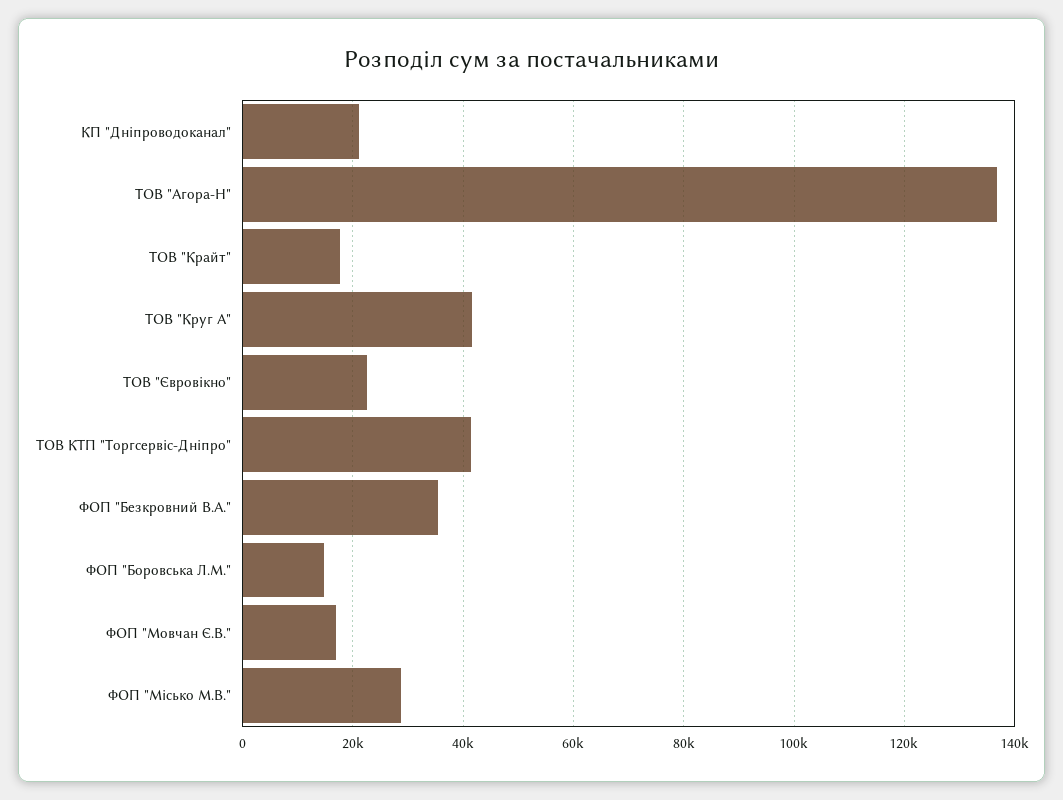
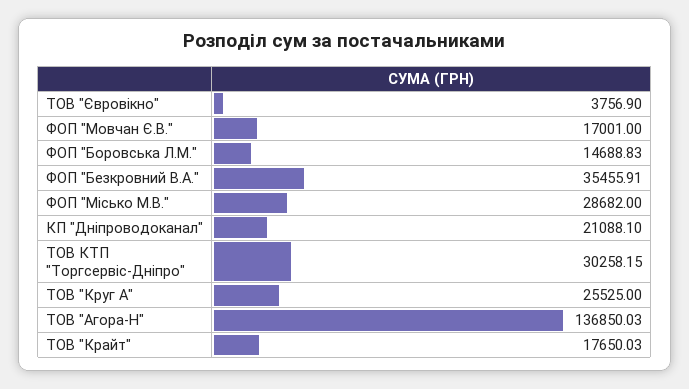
ТОВ "Круг А": 42000 -> 25525
ТОВ "Євровікно": 22000 -> 3756.9
ТОВ КТП "Торгсервіс-Дніпро": 42000 -> 30258.15

